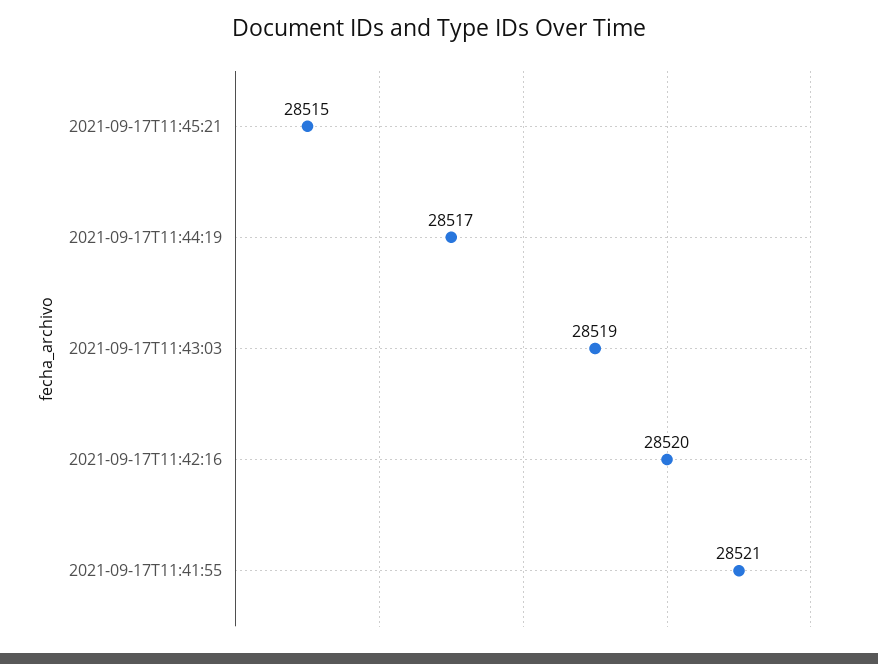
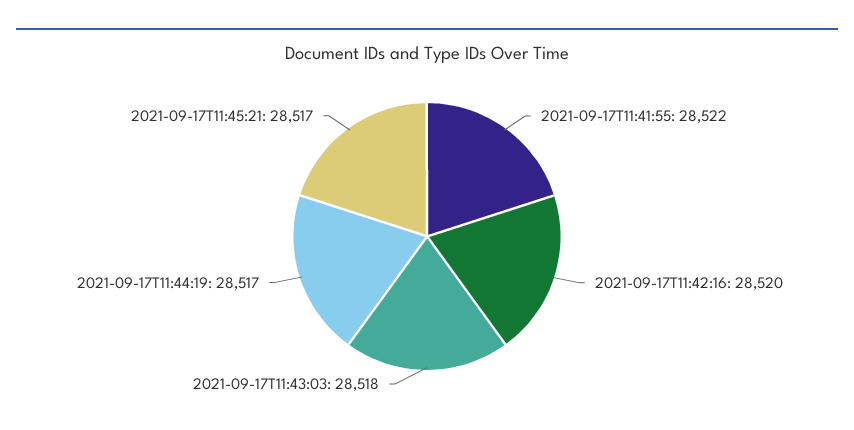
2021-09-17T11:45:21: 28515 -> 28517
2021-09-17T11:43:03: 28519 -> 28518
2021-09-17T11:41:55: 28521 -> 28522

